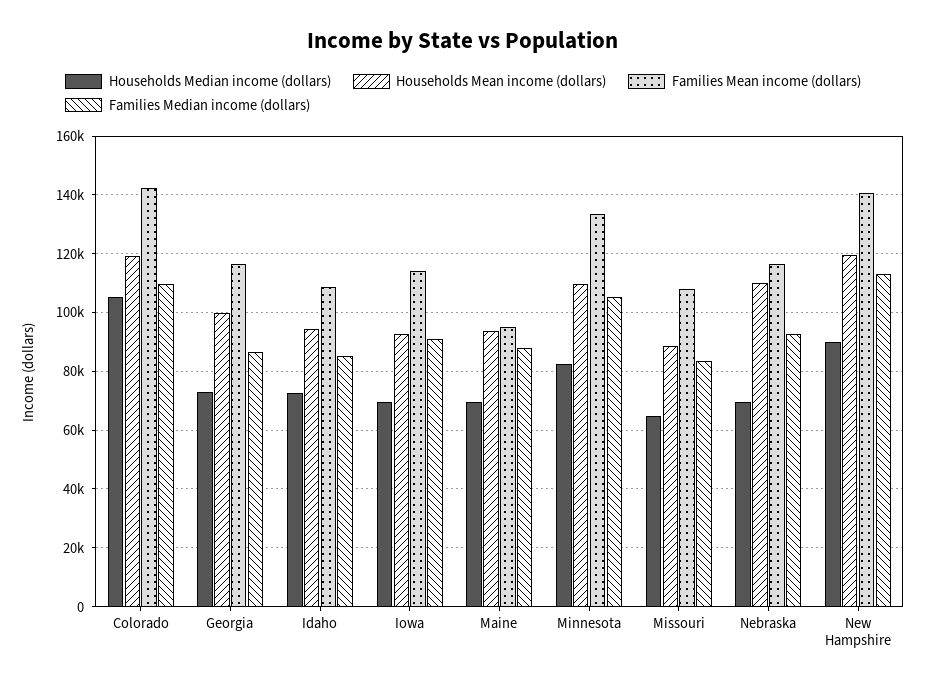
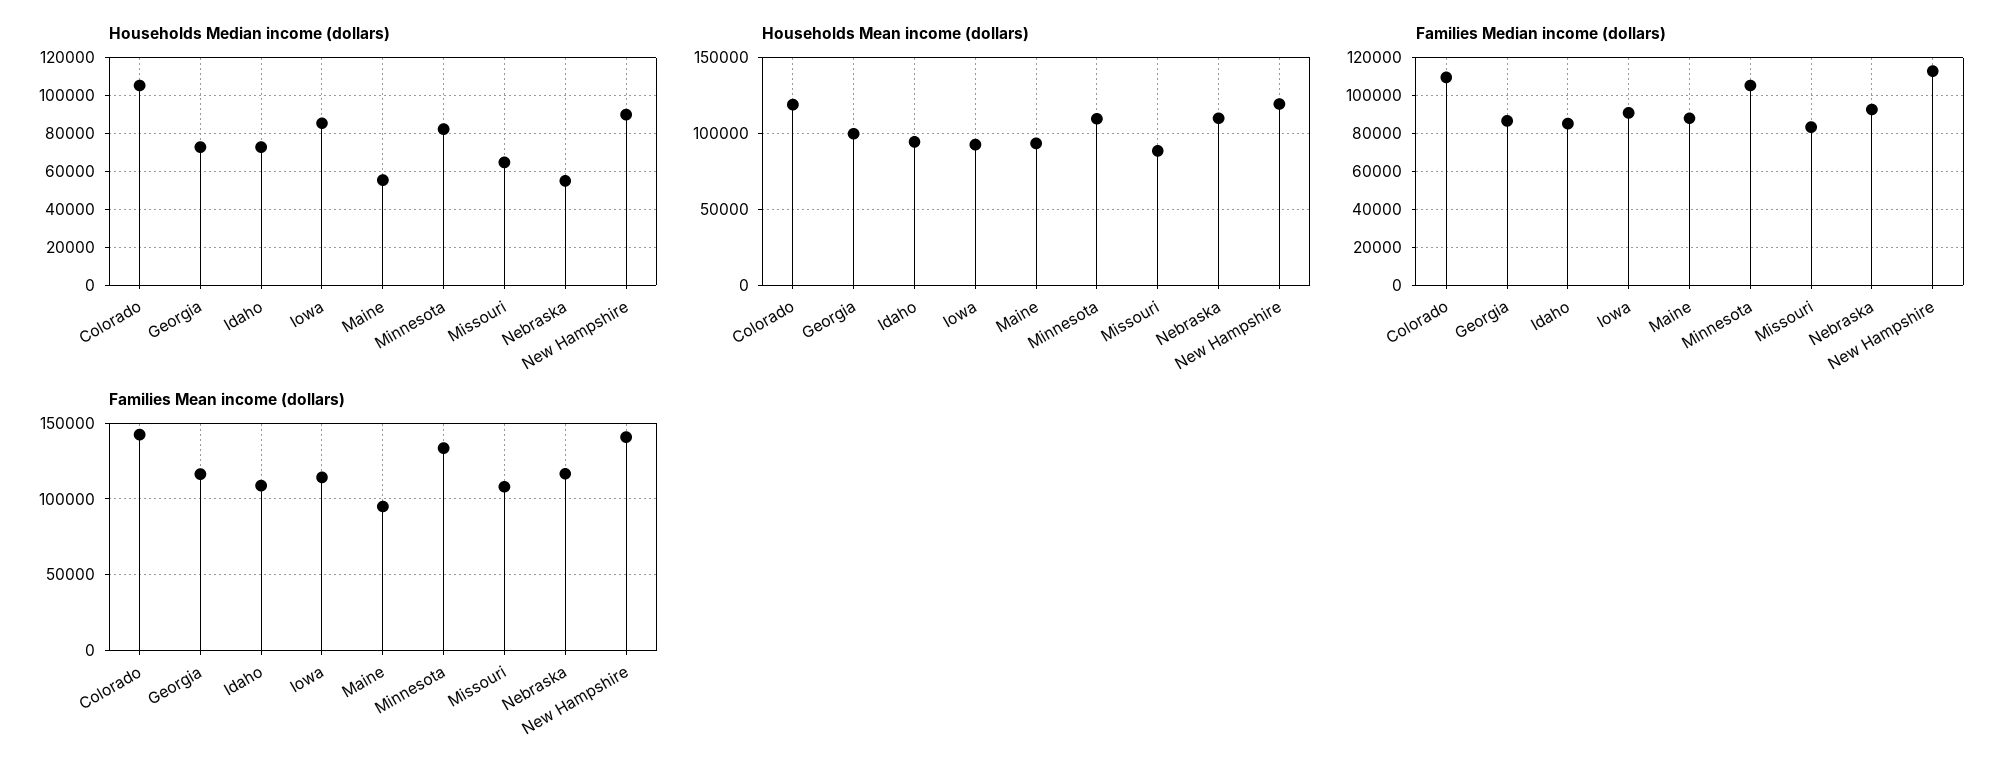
Households Median income (dollars), Iowa: 70000 -> 85000
Households Median income (dollars), Maine: 70000 -> 55000
Households Median income (dollars), Nebraska: 70000 -> 55000

